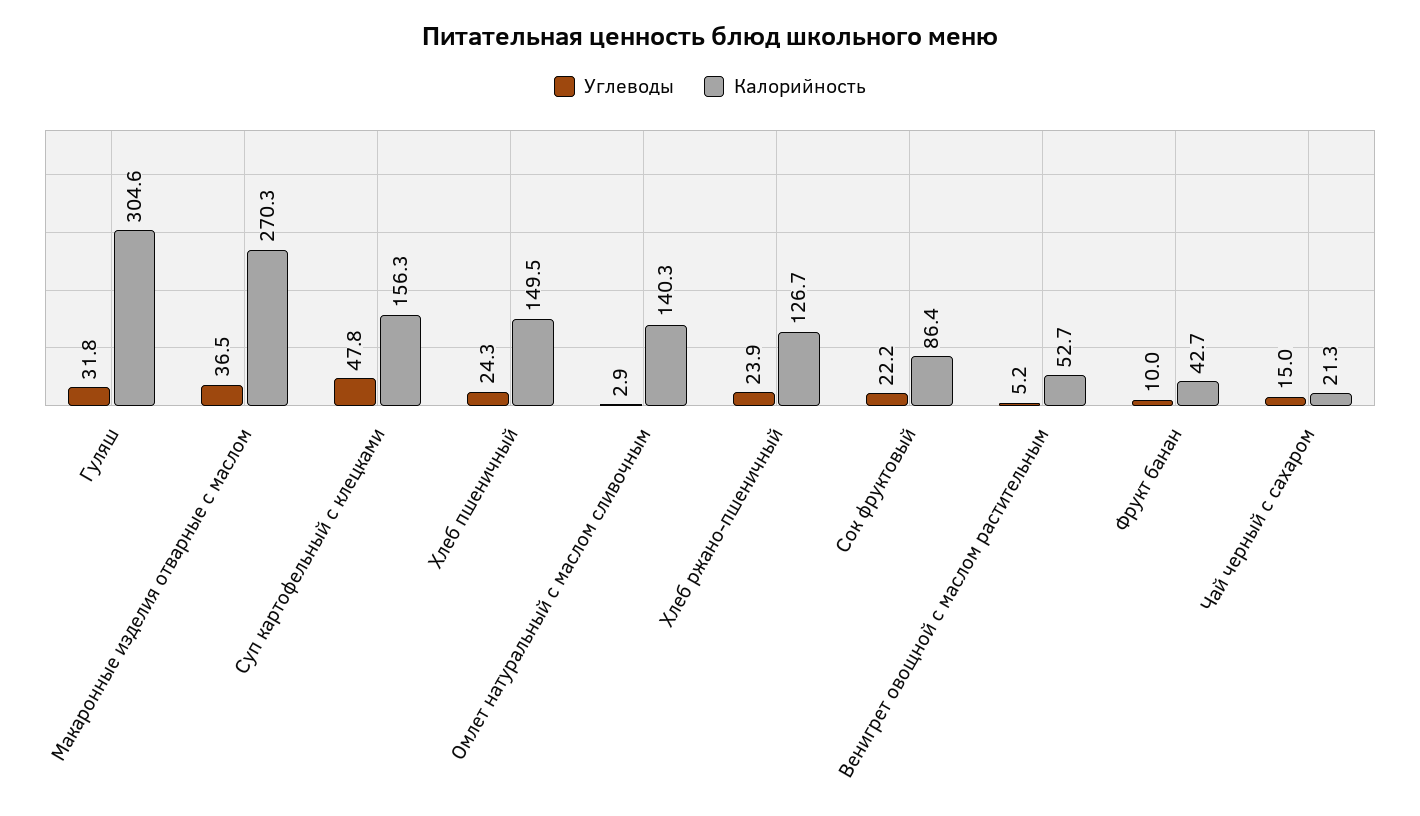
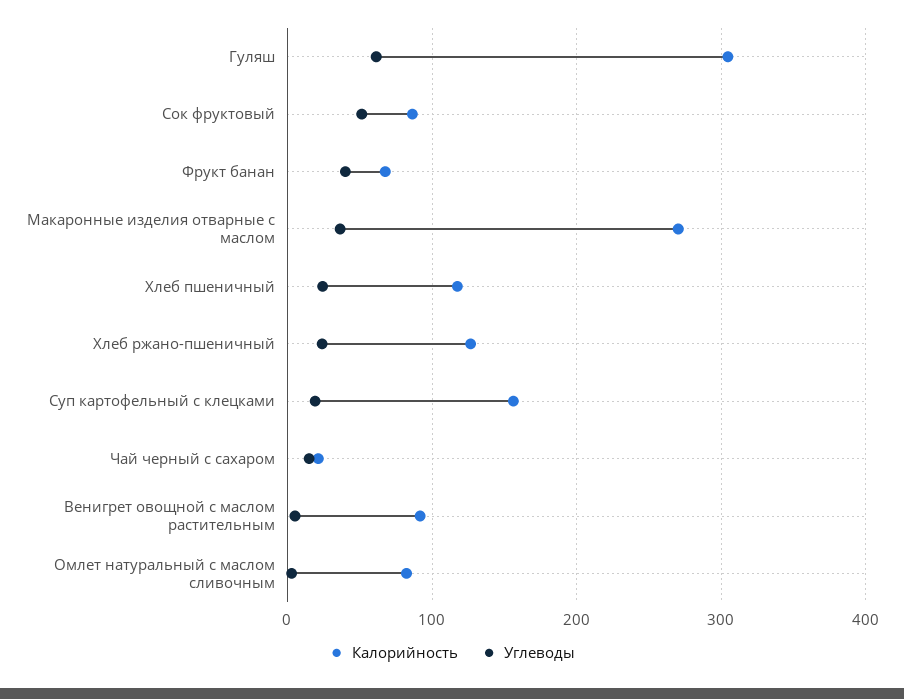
Углеводы, Гуляш: 31.8 -> 60
Углеводы, Суп картофельный с клецками: 47.8 -> 20
Калорийность, Хлеб пшеничный: 149.5 -> 120
Калорийность, Омлет натуральный с маслом сливочным: 140.3 -> 80
Углеводы, Сок фруктовый: 22.2 -> 50
Калорийность, Венигрет овощной с маслом растительным: 52.7 -> 90
Углеводы, Фрукт банан: 10 -> 40
Калорийность, Фрукт банан: 42.7 -> 70

